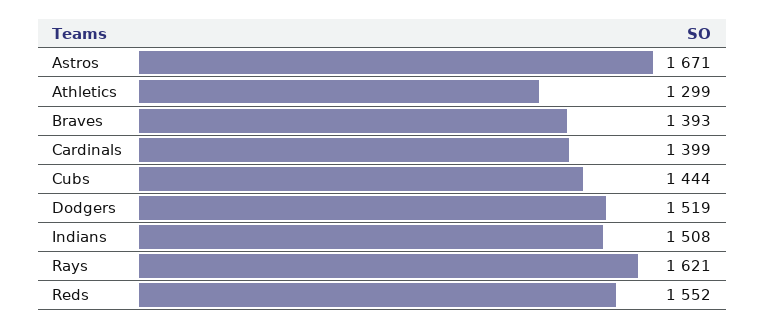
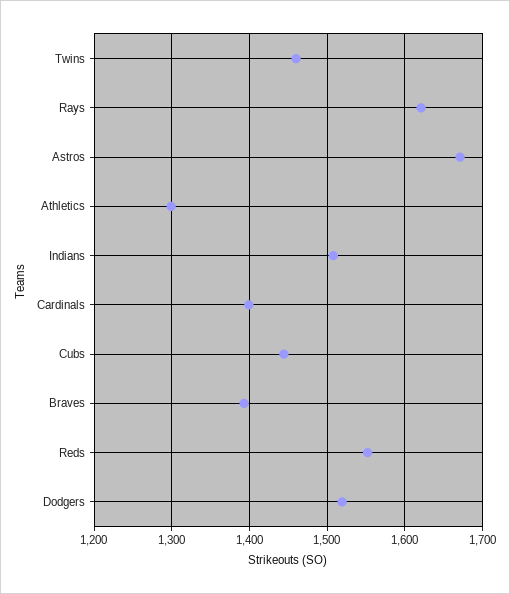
Twins: none -> 1460

